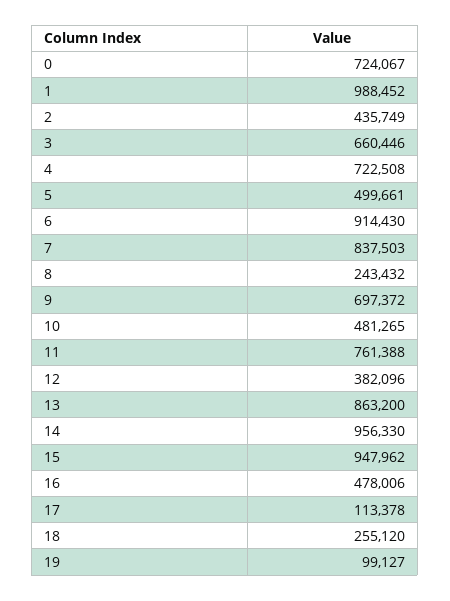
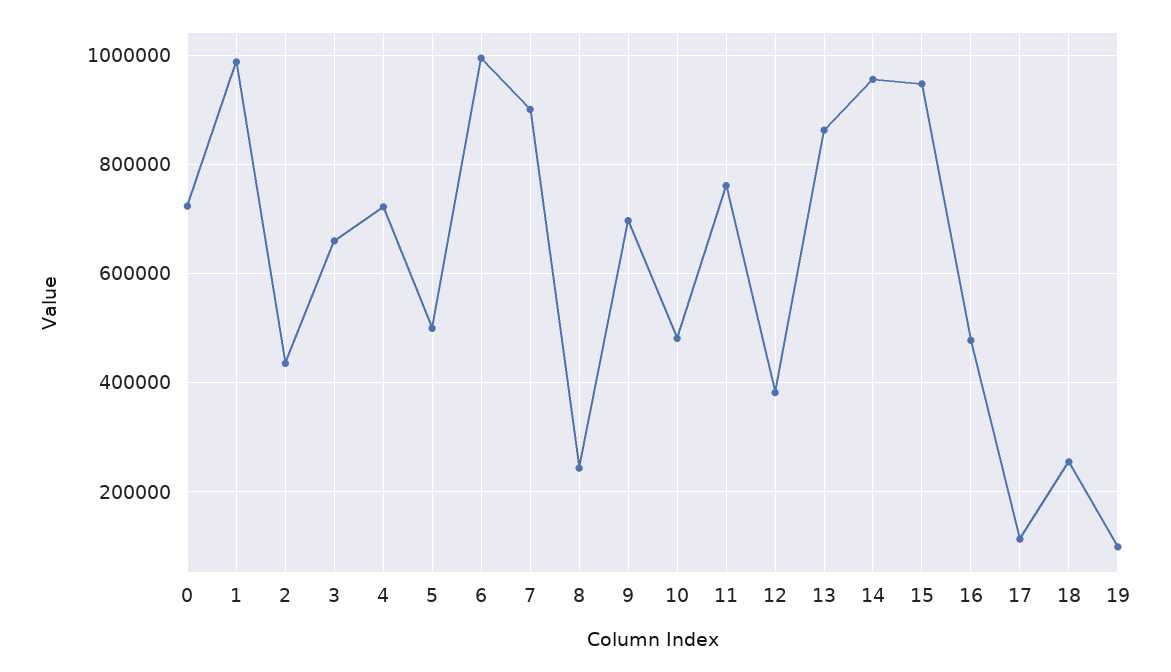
6: 914430 -> 1000000
7: 837503 -> 900000

